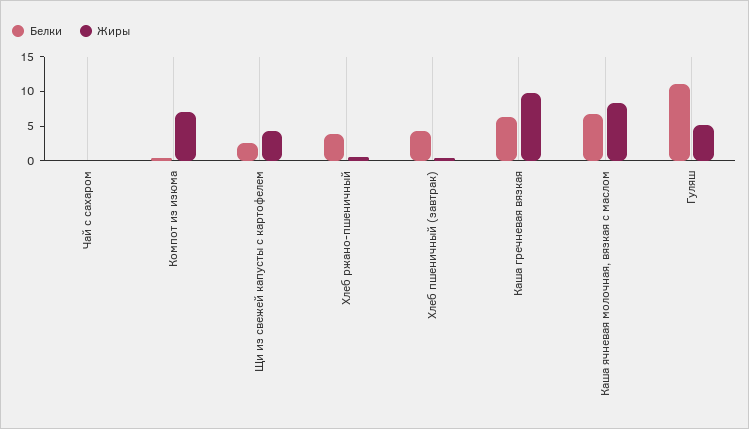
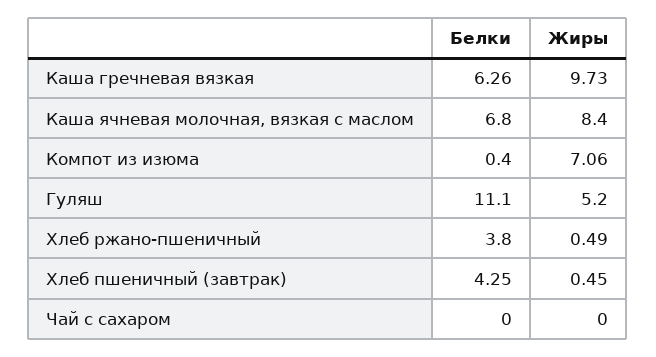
Белки, Щи из свежей капусты с картофелем: 2.5 -> none
Жиры, Щи из свежей капусты с картофелем: 5 -> none

